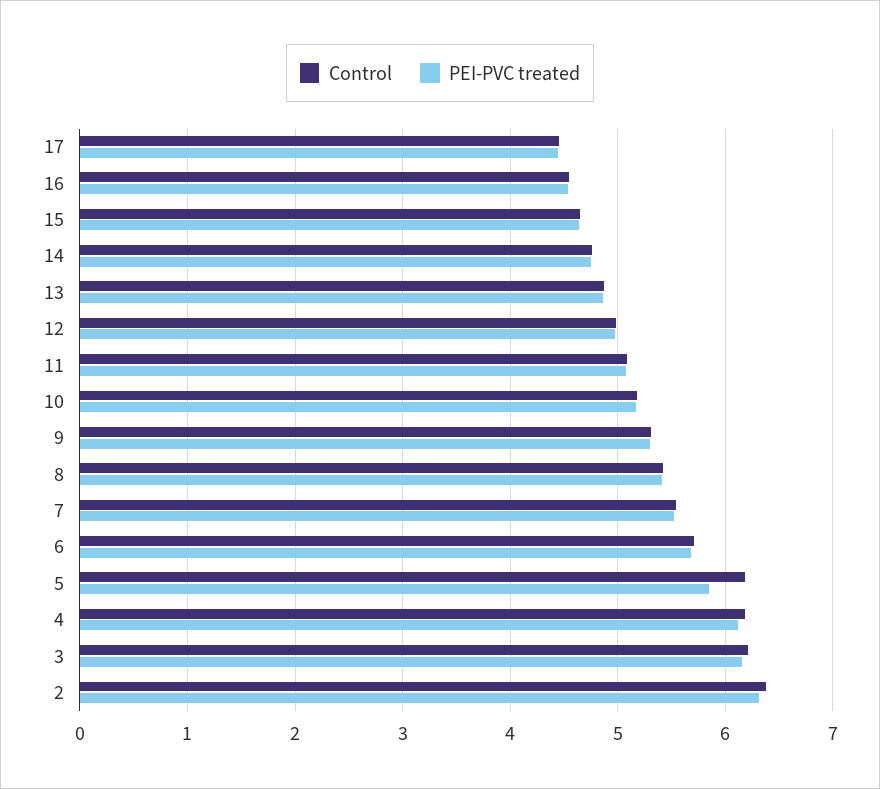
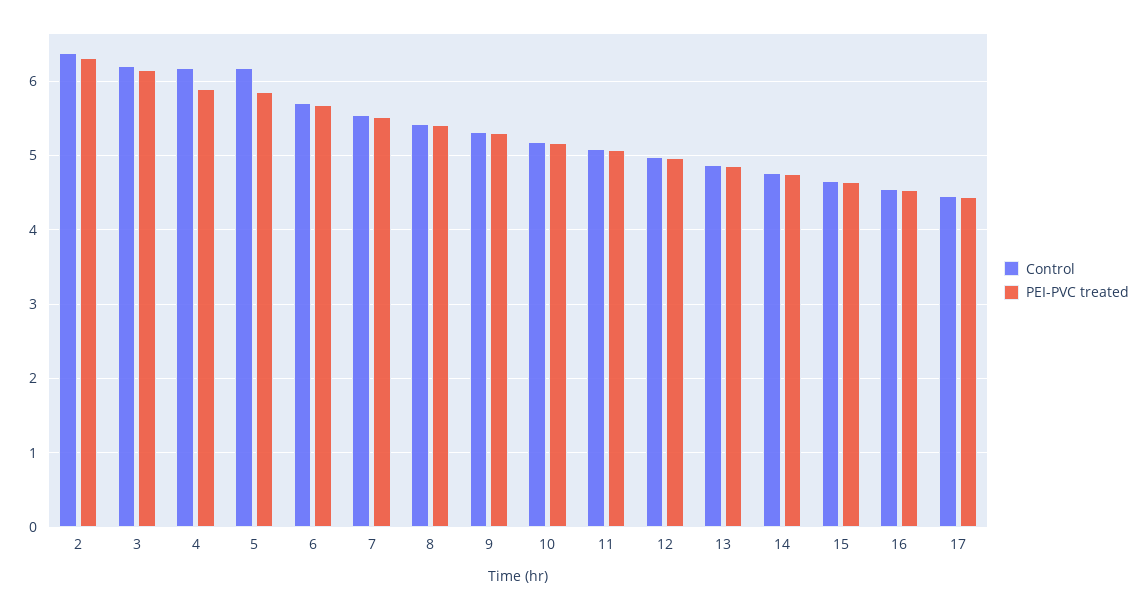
PEI-PVC treated, 4: 6.1 -> 5.9

